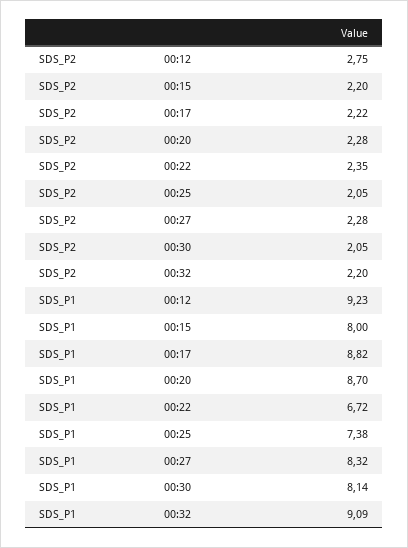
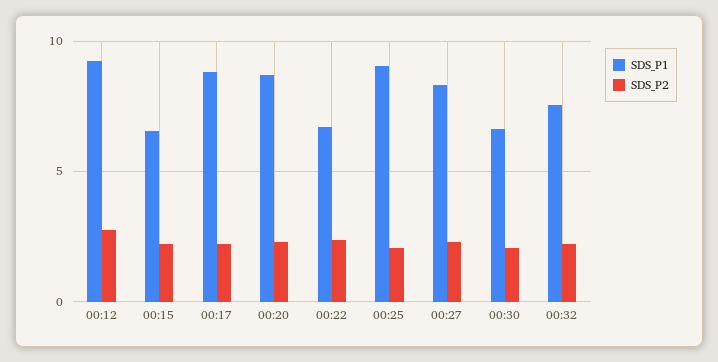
SDS_P1, 00:15: 8 -> 6.5
SDS_P1, 00:25: 7.38 -> 9
SDS_P1, 00:30: 8.14 -> 6.5
SDS_P1, 00:32: 9.09 -> 7.5

